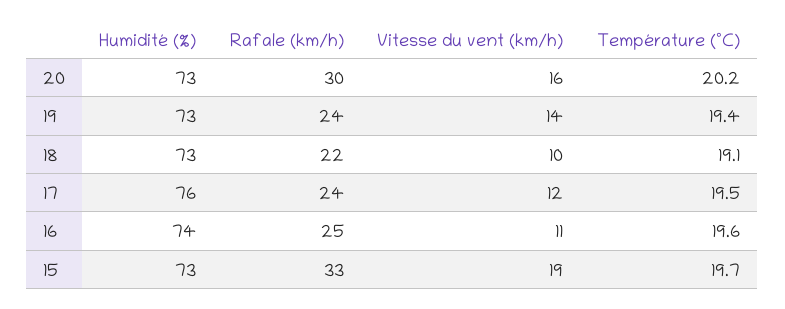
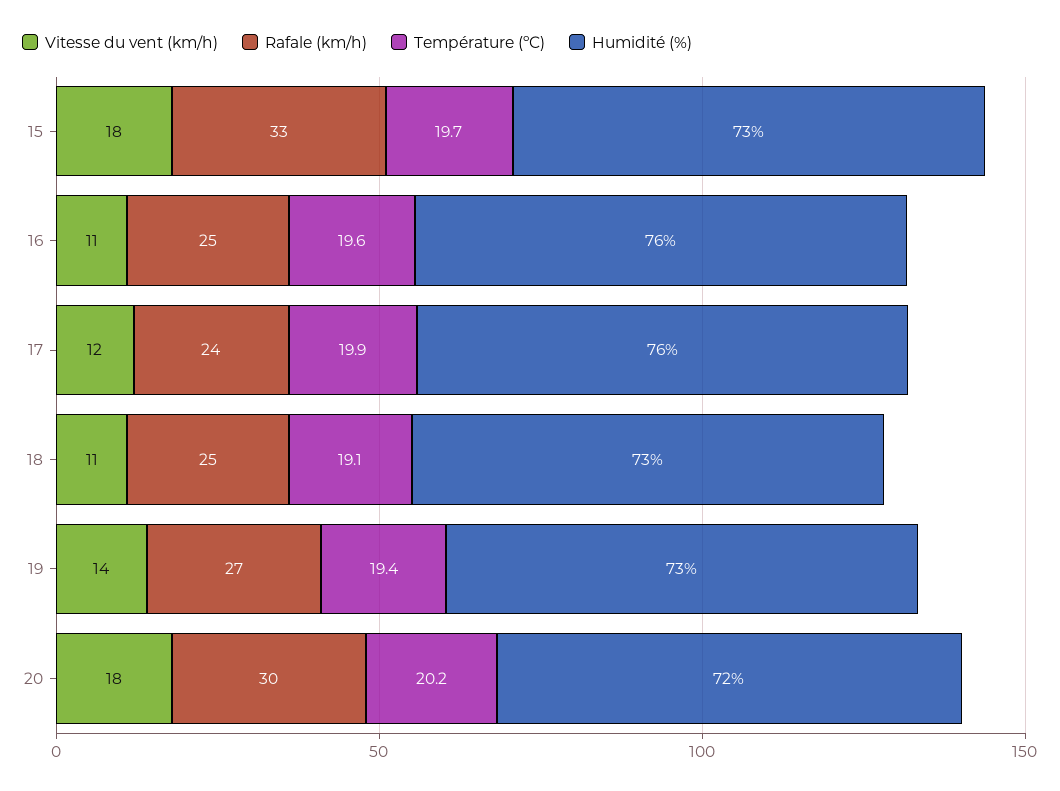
Humidité (%), 20: 73 -> 72
Vitesse du vent (km/h), 20: 16 -> 18
Rafale (km/h), 19: 24 -> 27
Rafale (km/h), 18: 22 -> 25
Vitesse du vent (km/h), 18: 10 -> 11
Température (ºC), 17: 19.5 -> 19.9
Humidité (%), 16: 74 -> 76
Vitesse du vent (km/h), 15: 19 -> 18

